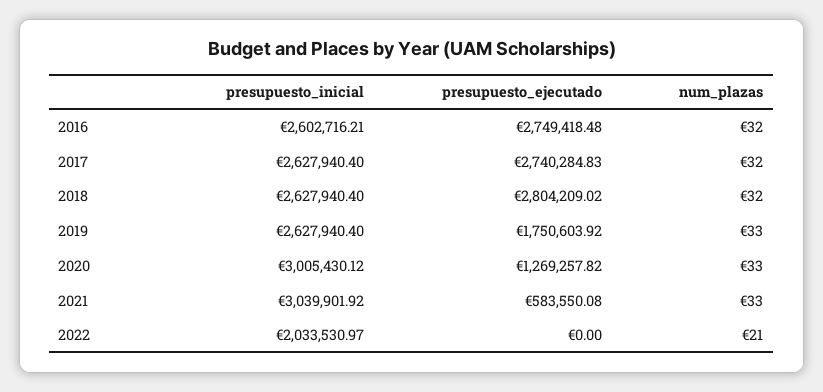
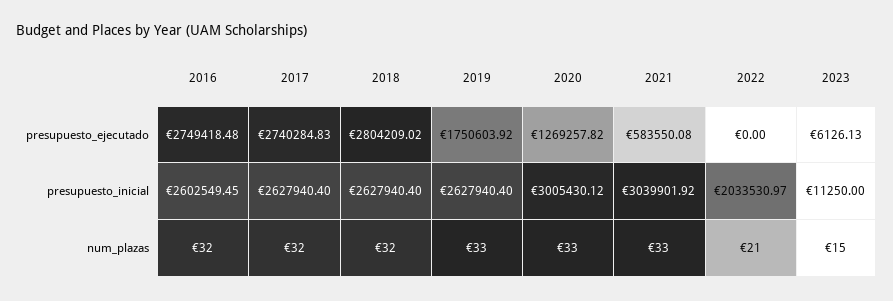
presupuesto_inicial, 2016: 2602716.21 -> 2602549.45
presupuesto_ejecutado, 2023: none -> 6126.13
presupuesto_inicial, 2023: none -> 11250
num_plazas, 2023: none -> 15

